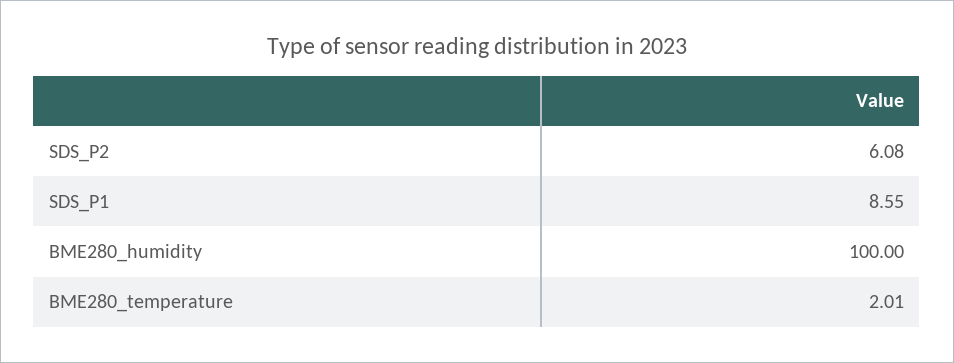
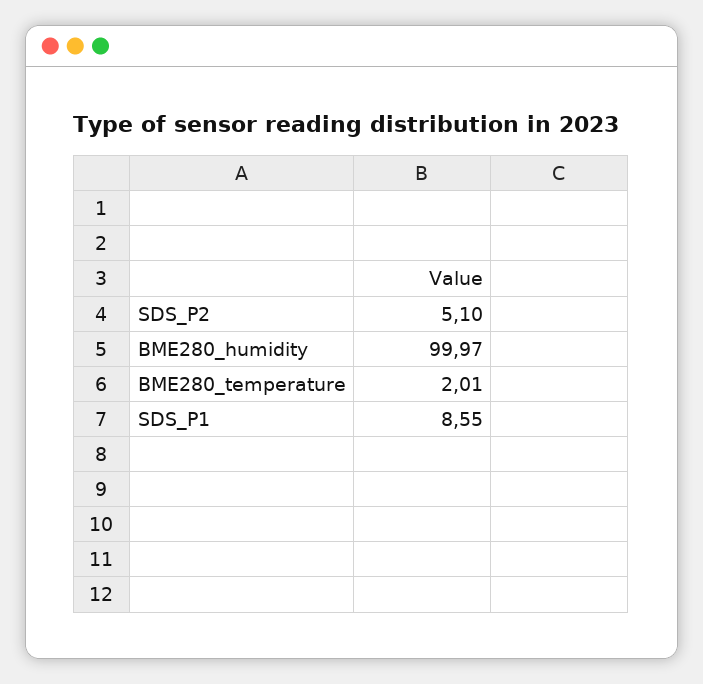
SDS_P2: 6.08 -> 5.1
BME280_humidity: 100 -> 99.97

